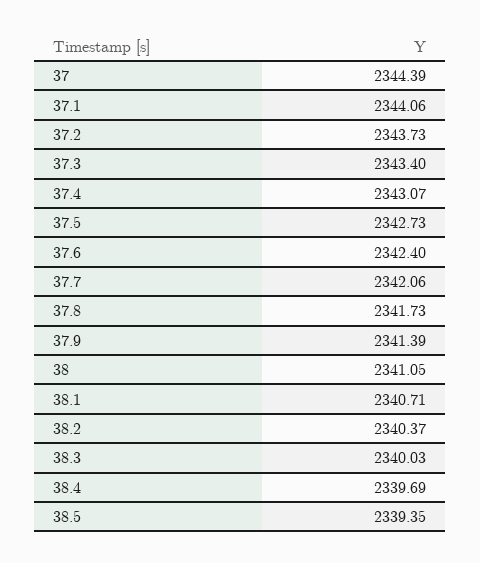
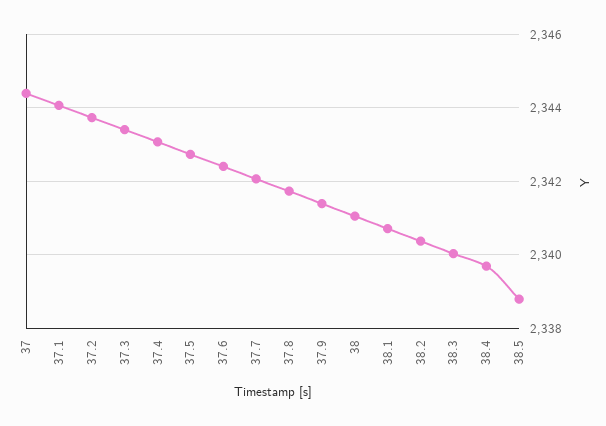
38.5: 2339.35 -> 2338.8

